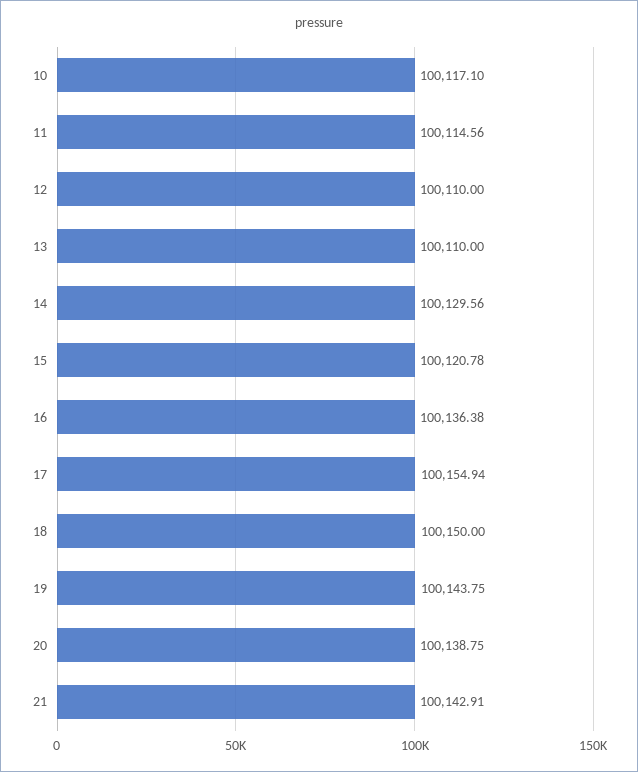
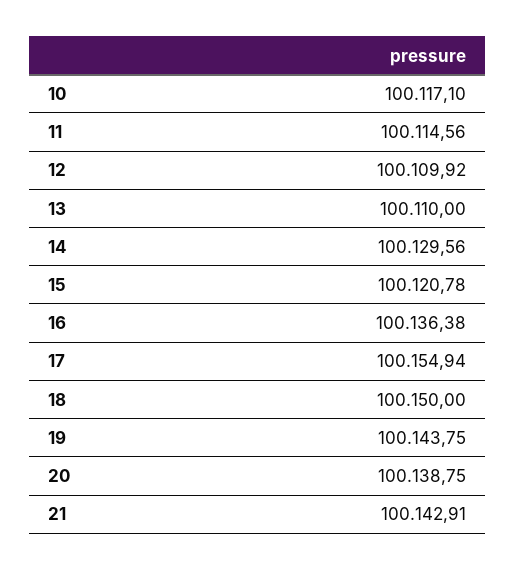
12: 100110 -> 100109.92

